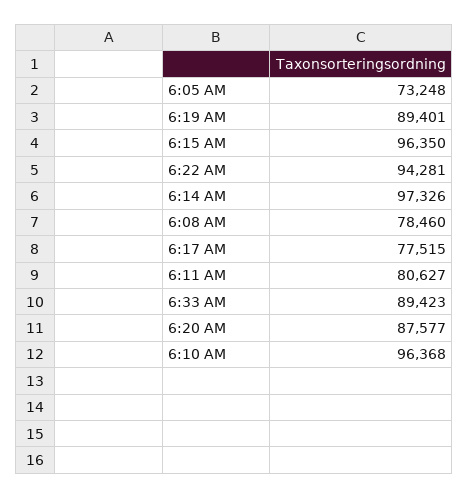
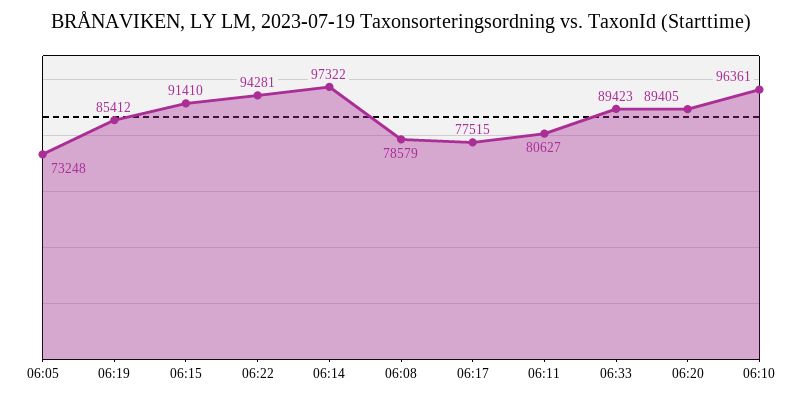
6:19 AM: 89401 -> 85412
6:15 AM: 96350 -> 91410
6:14 AM: 97326 -> 97322
6:08 AM: 78460 -> 78579
6:20 AM: 87577 -> 89405
6:10 AM: 96368 -> 96361

